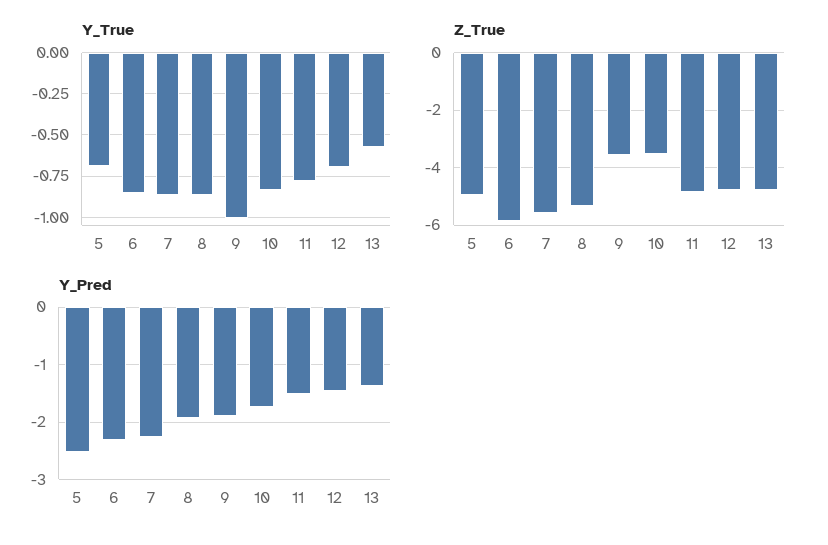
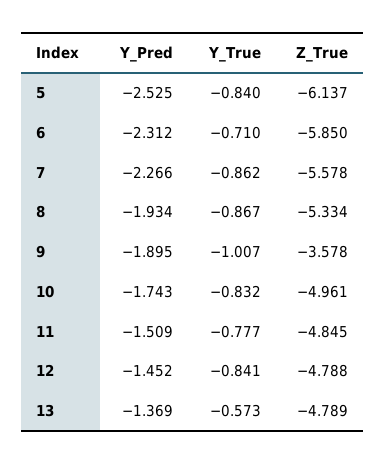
Y_True, 5: -0.7 -> -0.84
Y_True, 6: -0.85 -> -0.71
Y_True, 12: -0.7 -> -0.841
Z_True, 5: -5 -> -6.137
Z_True, 10: -3.5 -> -4.961

